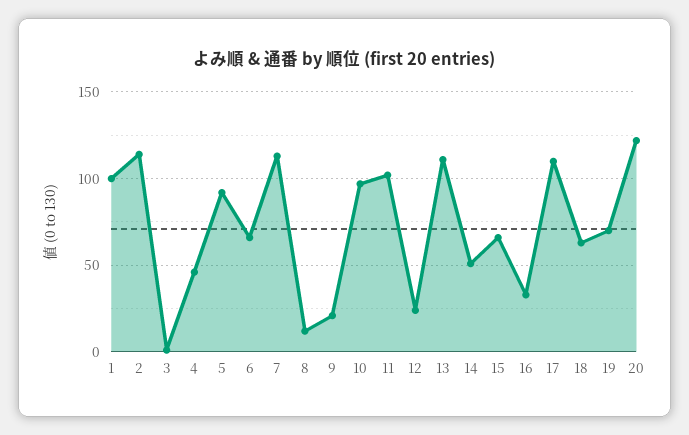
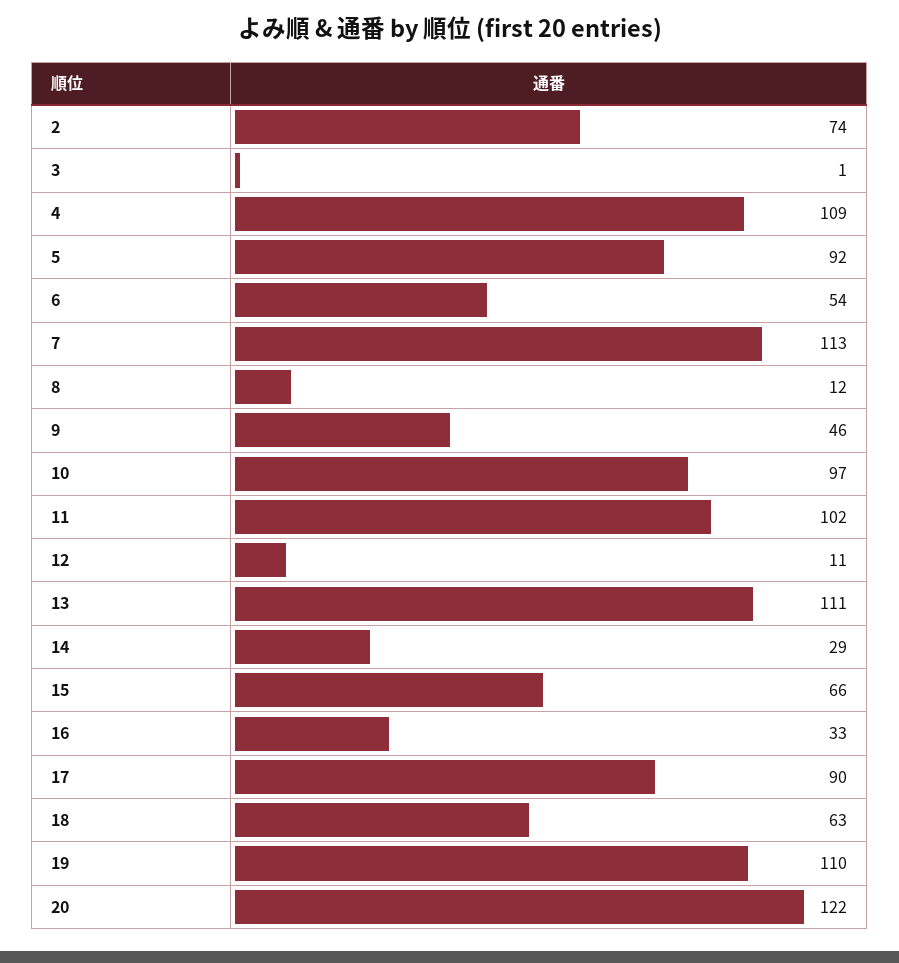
1: 100 -> none
2: 115 -> 74
4: 45 -> 109
6: 65 -> 54
9: 20 -> 46
12: 25 -> 11
14: 50 -> 29
17: 110 -> 90
19: 70 -> 110

